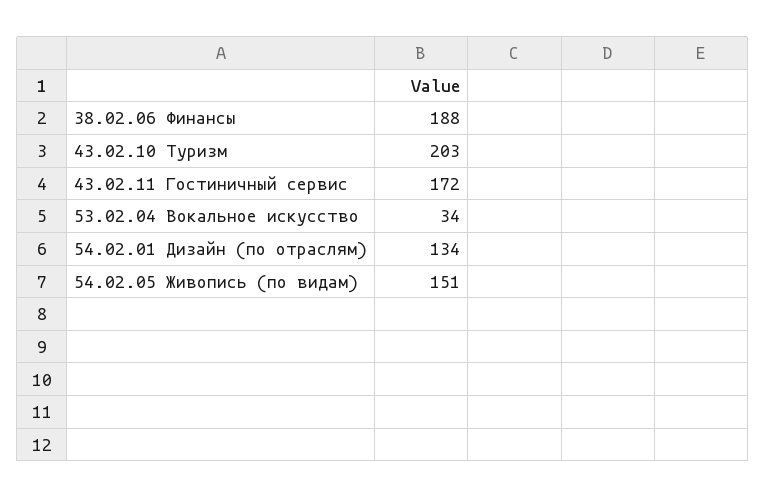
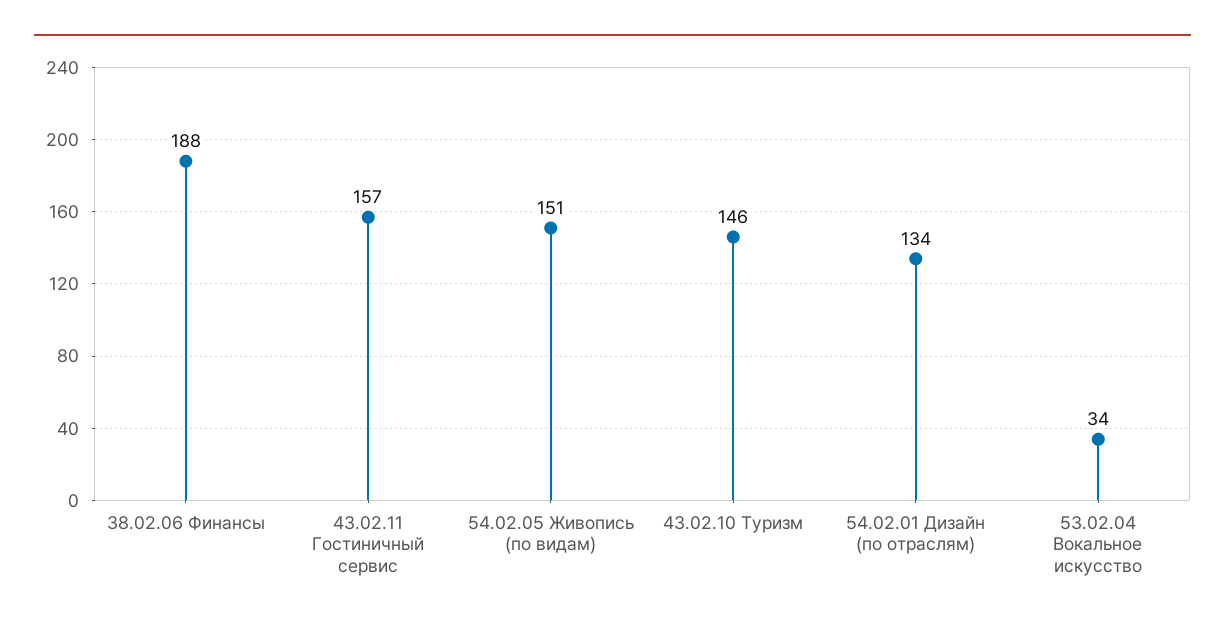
43.02.10 Туризм: 203 -> 146
43.02.11 Гостиничный сервис: 172 -> 157

